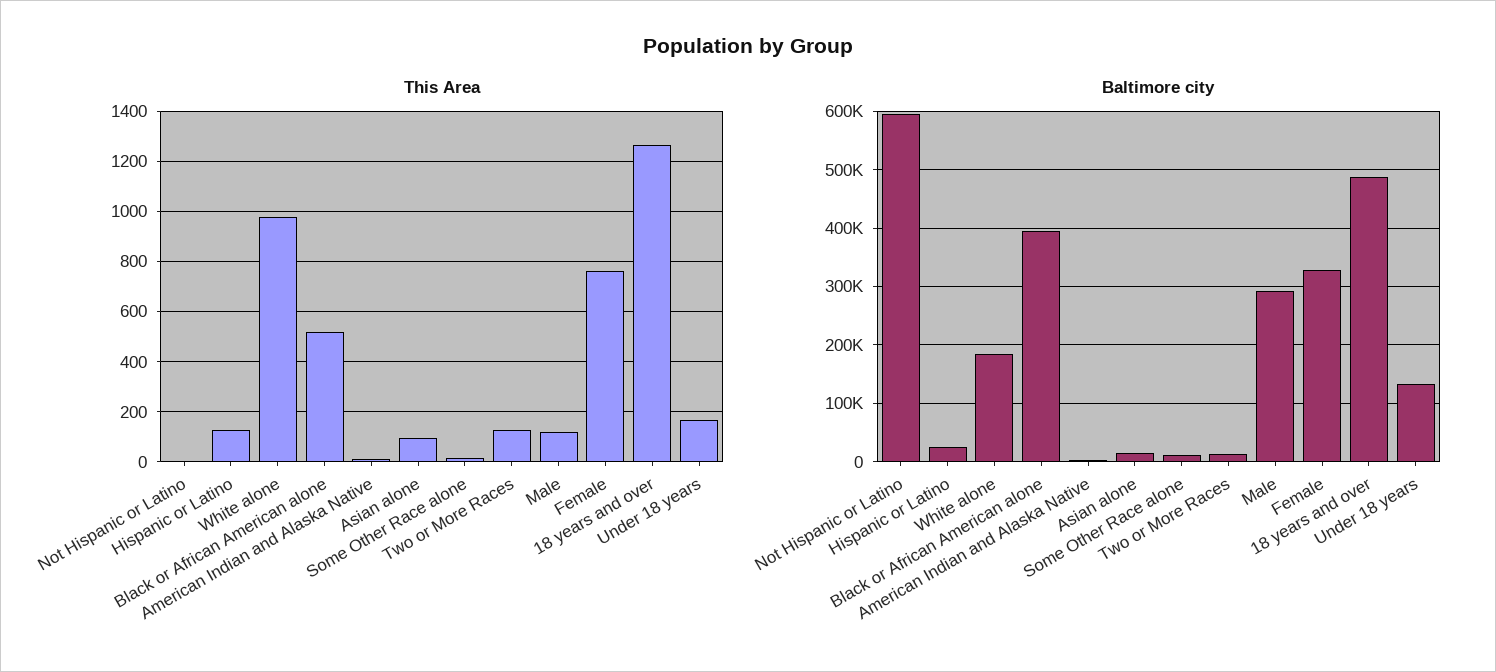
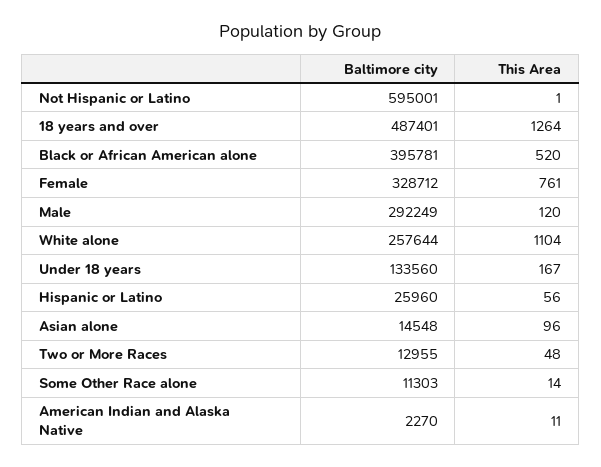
This Area, Hispanic or Latino: 125 -> 56
This Area, White alone: 975 -> 1104
This Area, Two or More Races: 125 -> 48
Baltimore city, White alone: 180000 -> 257644

